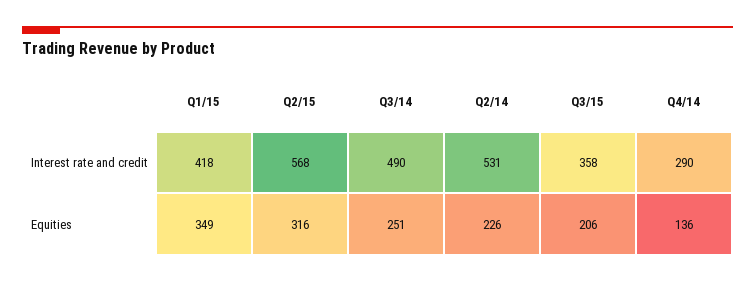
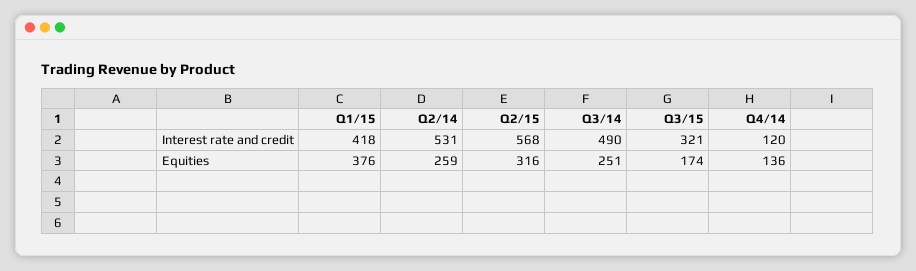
Q3/15, Interest rate and credit: 358 -> 321
Q4/14, Interest rate and credit: 290 -> 120
Q1/15, Equities: 349 -> 376
Q2/14, Equities: 226 -> 259
Q3/15, Equities: 206 -> 174

